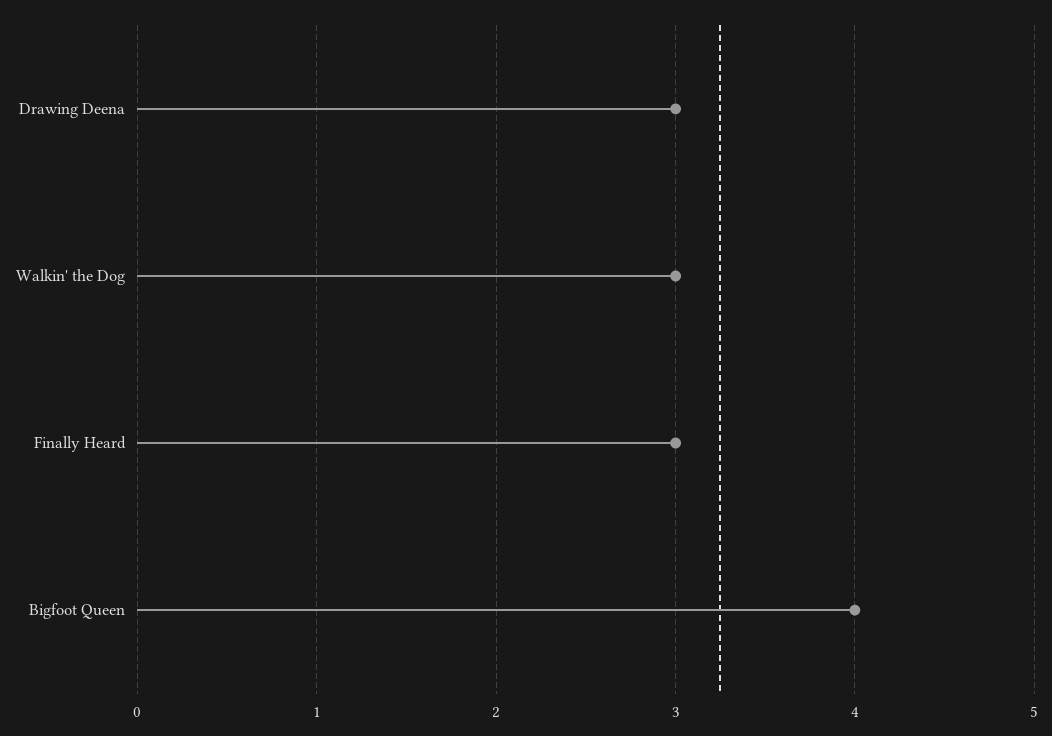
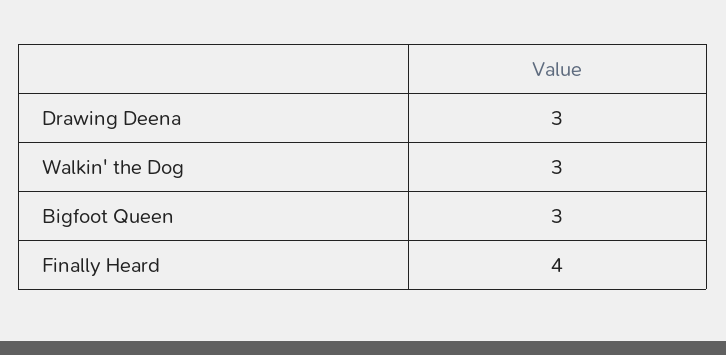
Finally Heard: 3 -> 4
Bigfoot Queen: 4 -> 3

